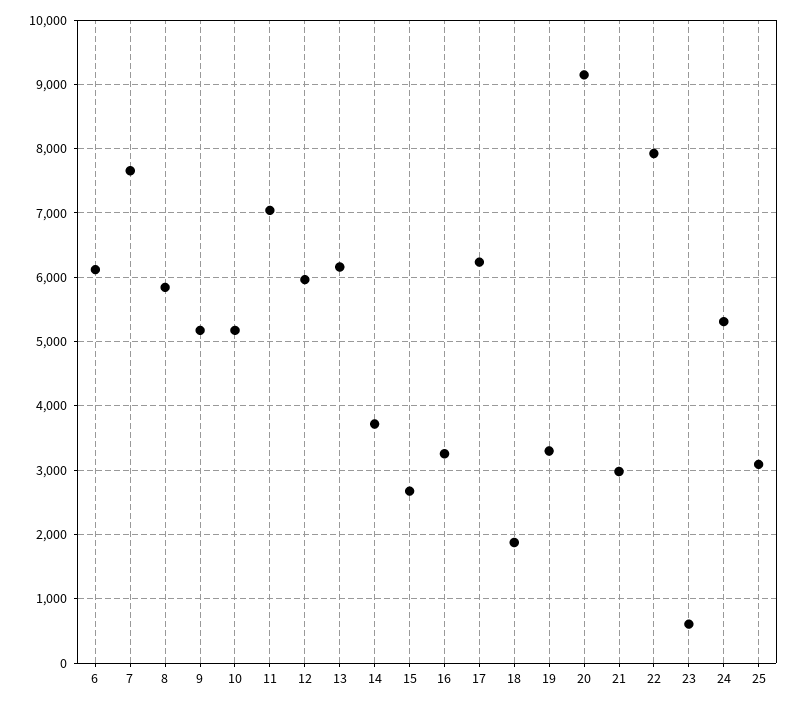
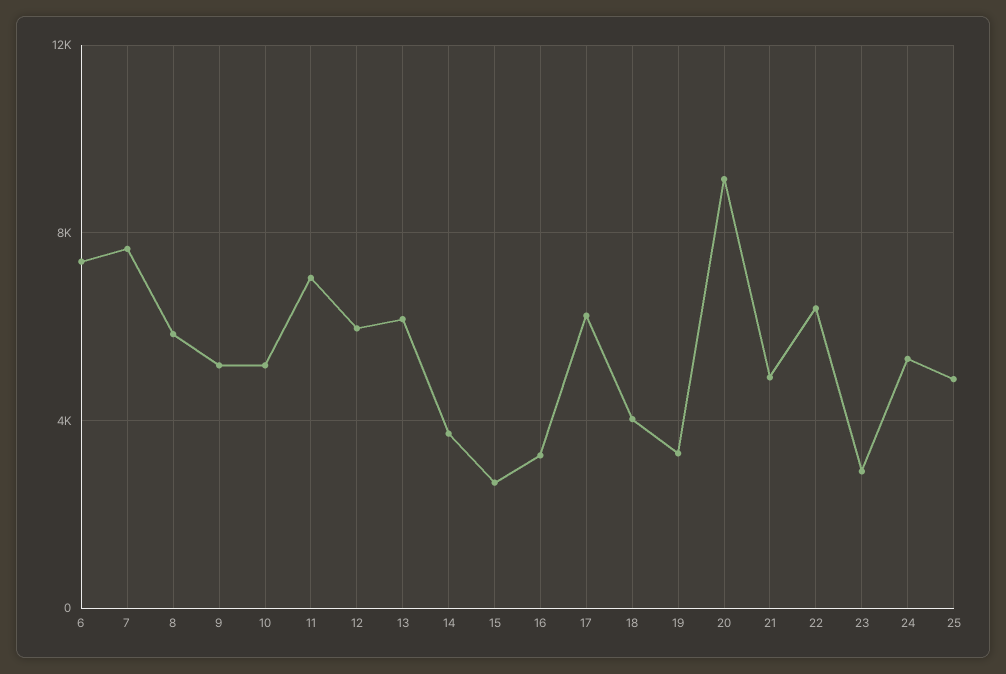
6: 6100 -> 7500
18: 1900 -> 4000
21: 3000 -> 5000
22: 7900 -> 6500
23: 600 -> 3000
25: 3100 -> 5000

